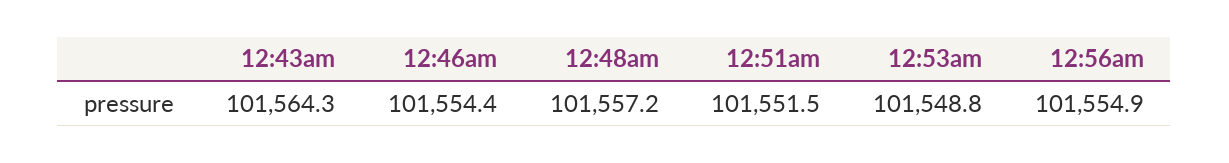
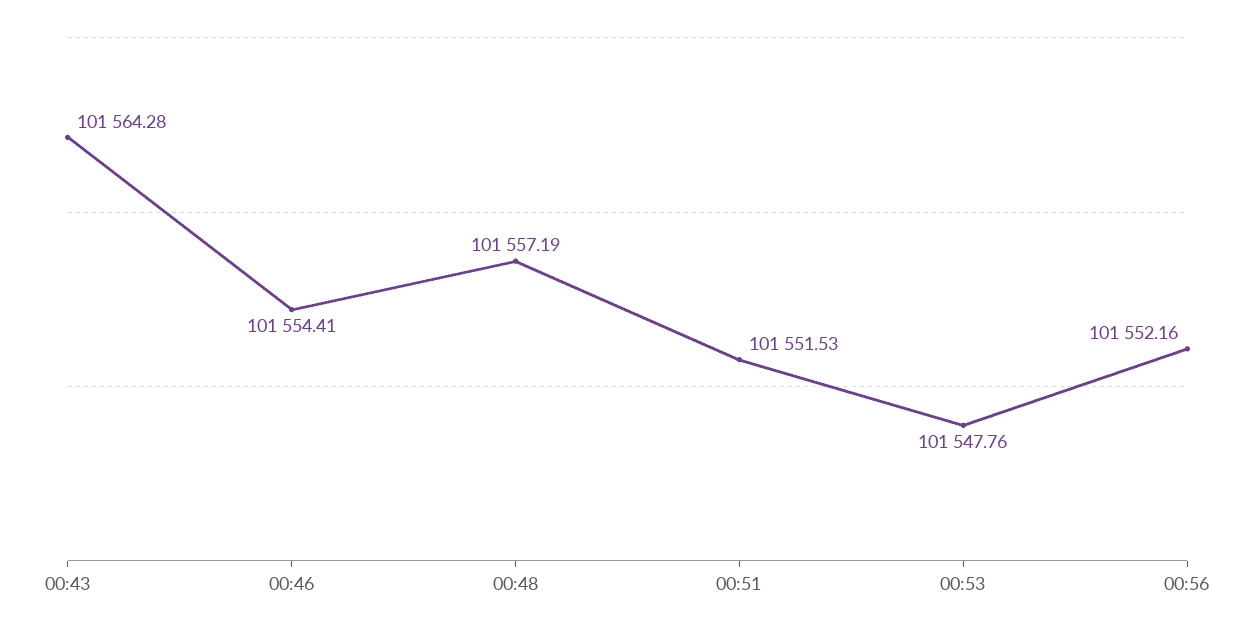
12:53am: 101548.8 -> 101547.76
12:56am: 101554.9 -> 101552.16

